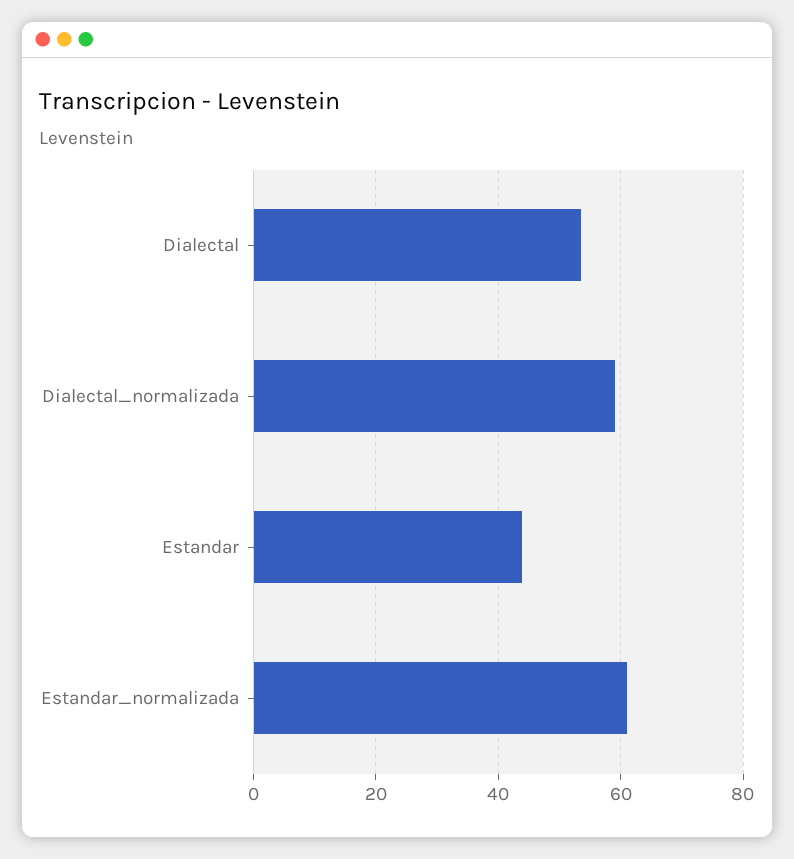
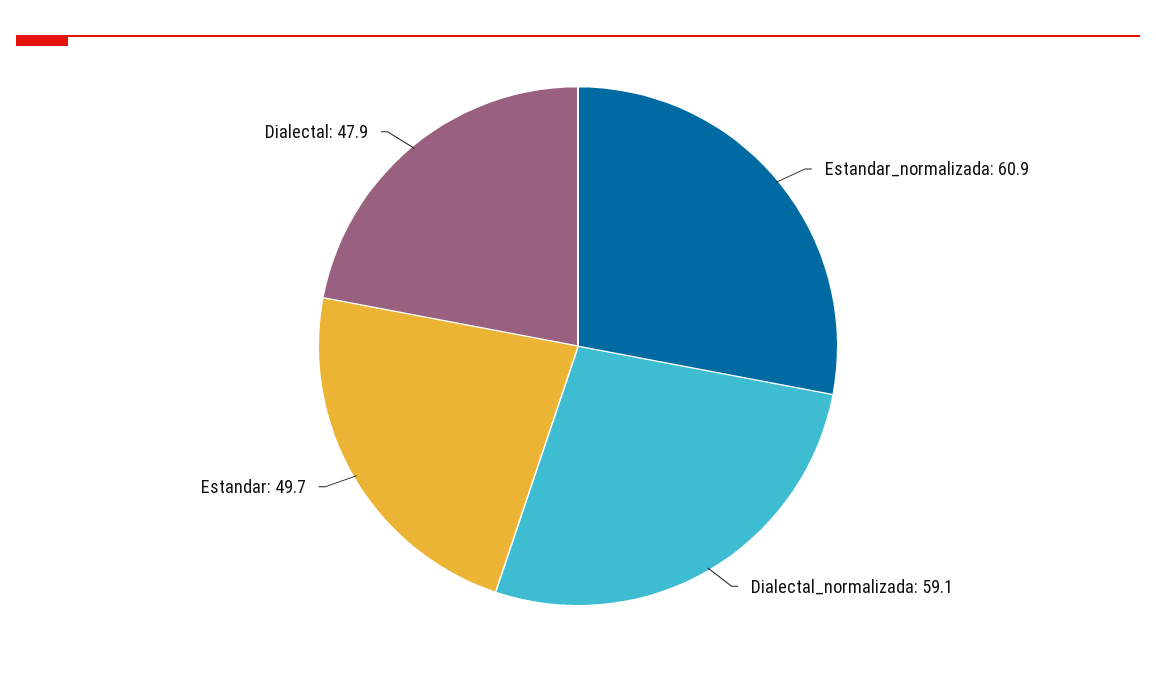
Dialectal: 54 -> 47.9
Estandar: 44 -> 49.7

